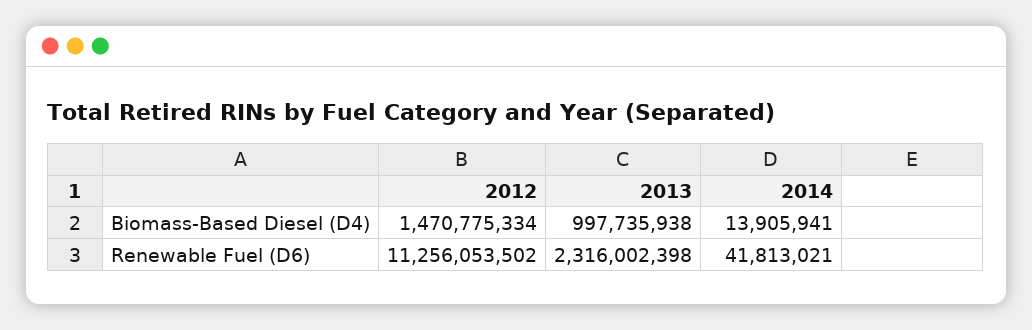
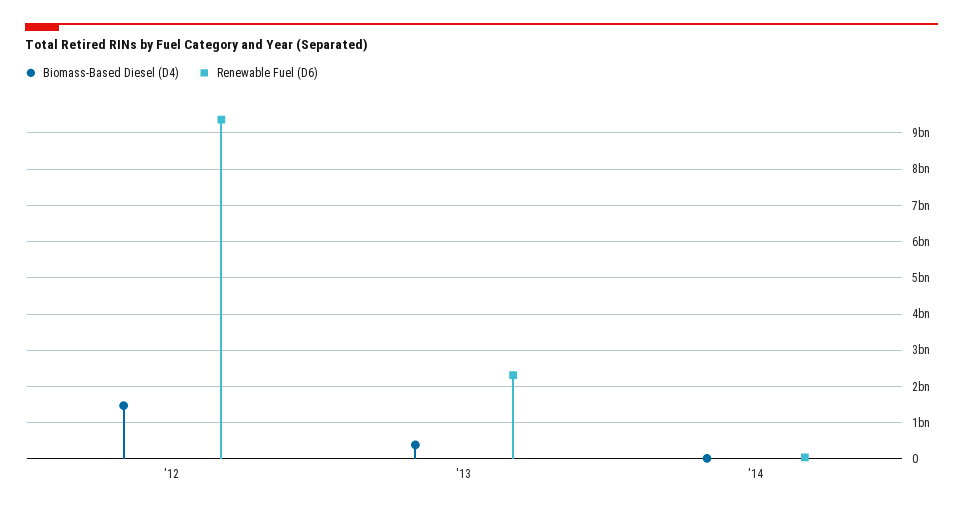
Biomass-Based Diesel (D4), 2013: 997735938 -> 400000000
Renewable Fuel (D6), 2012: 11256053502 -> 9400000000

